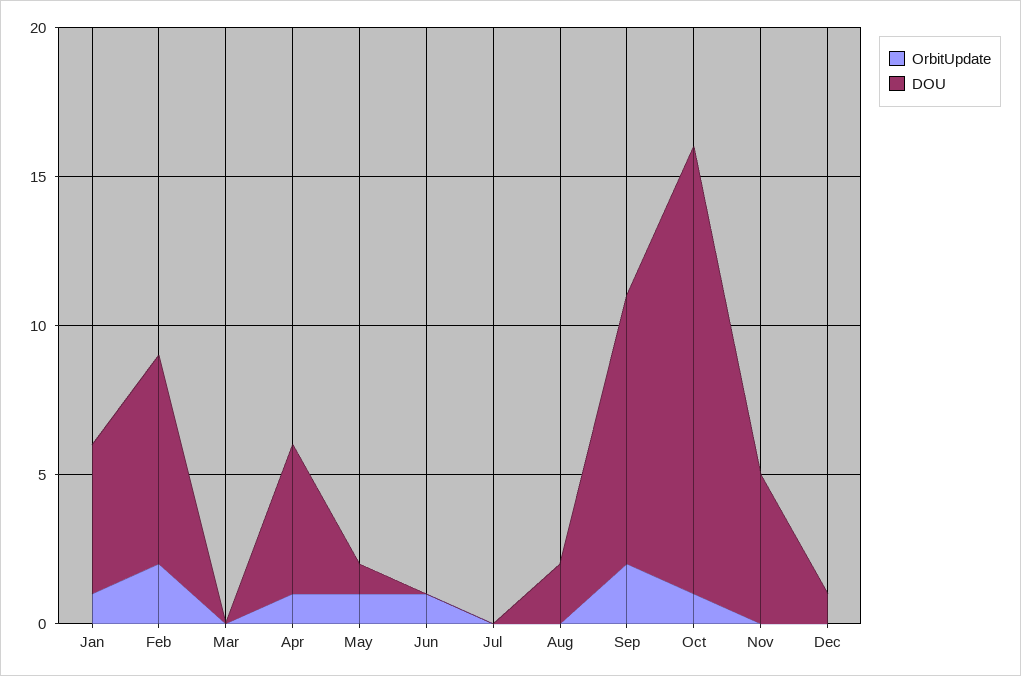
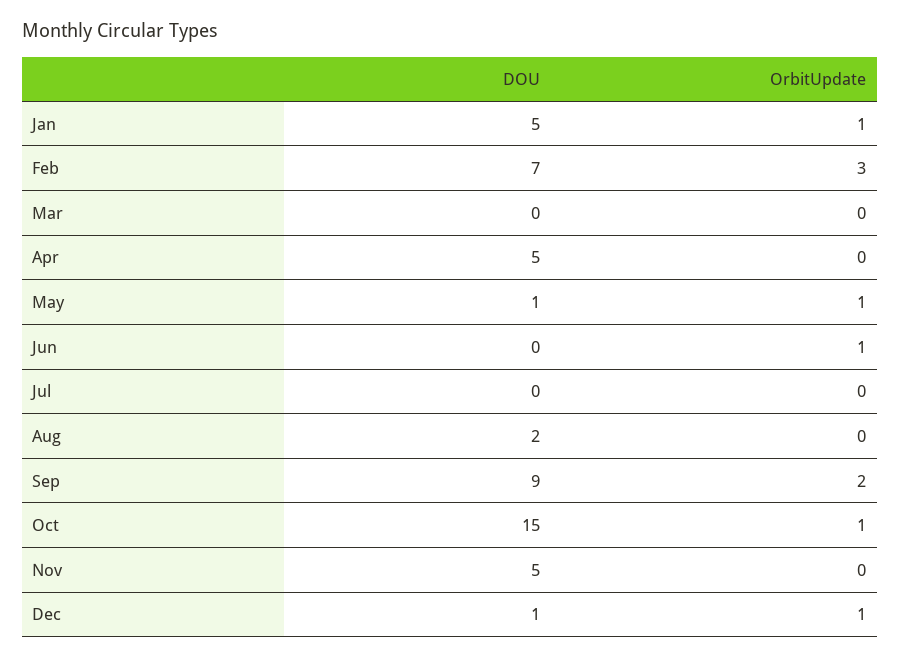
OrbitUpdate, Feb: 2 -> 3
OrbitUpdate, Apr: 1 -> 0
OrbitUpdate, Dec: 0 -> 1

